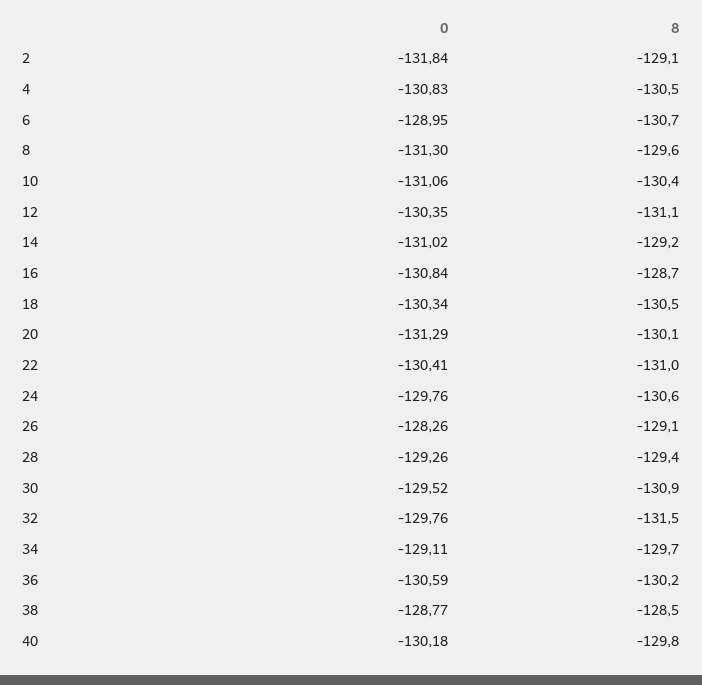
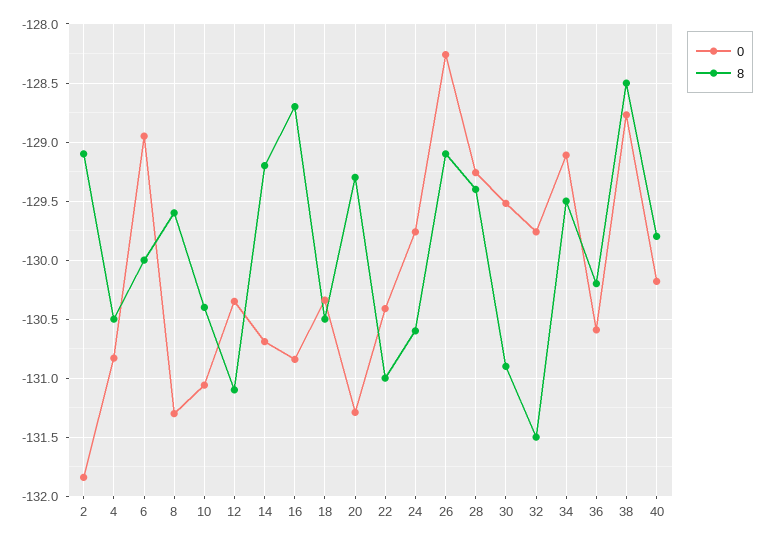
8, 6: -130.7 -> -130
0, 14: -131.02 -> -130.7
8, 20: -130.1 -> -129.3
8, 34: -129.7 -> -129.5

